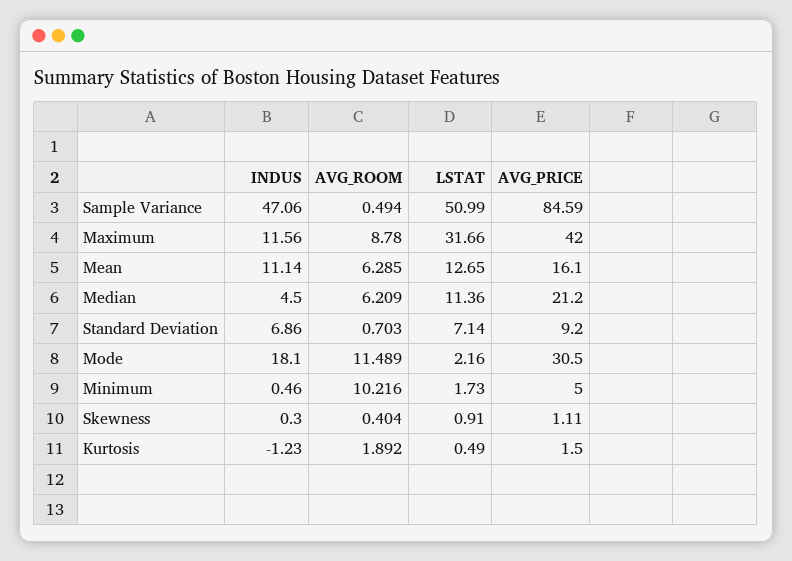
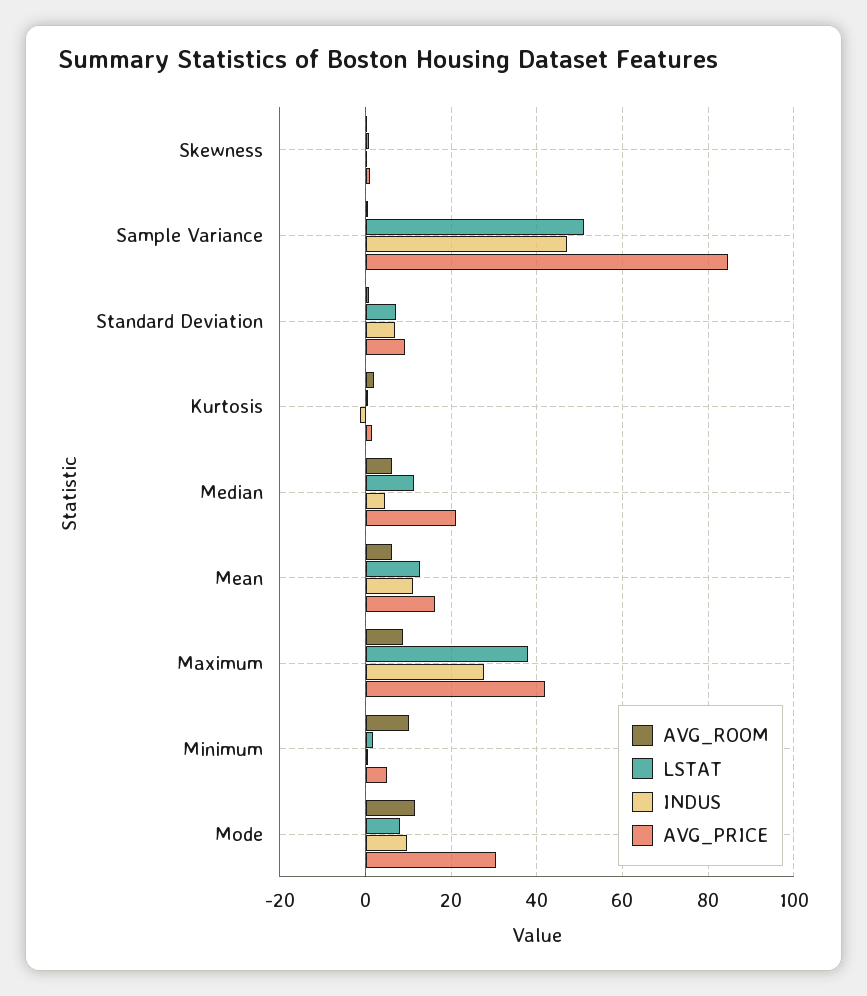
INDUS, Maximum: 11.56 -> 28
LSTAT, Maximum: 31.66 -> 38
INDUS, Mode: 18.1 -> 10
LSTAT, Mode: 2.16 -> 8

